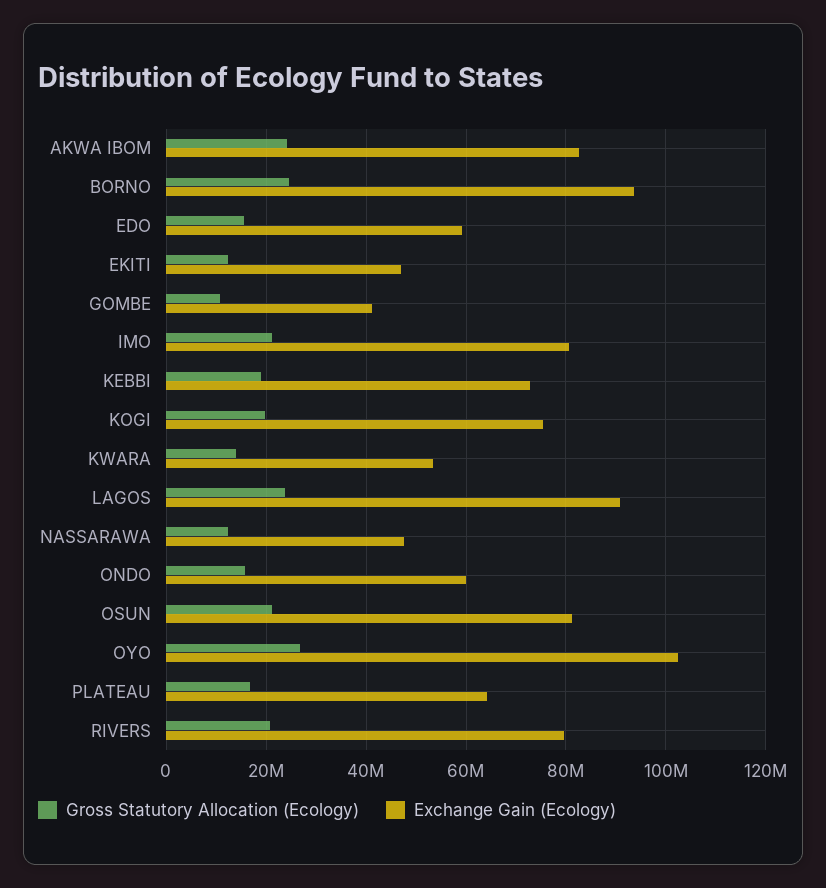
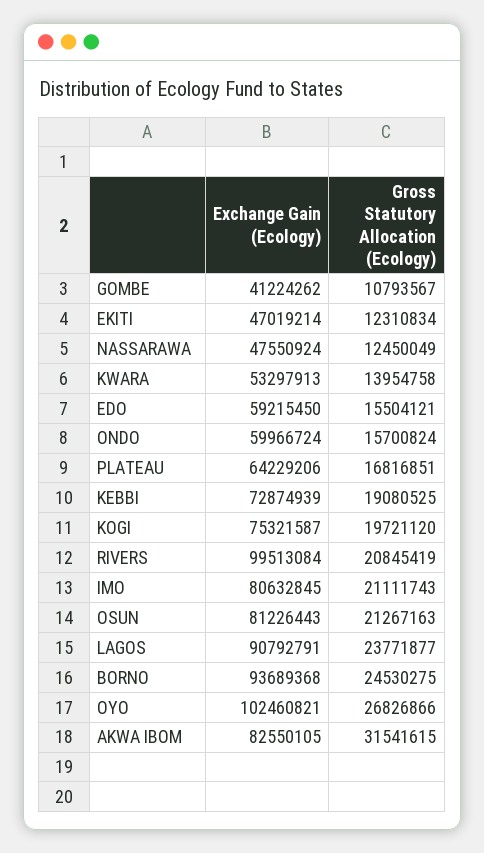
Gross Statutory Allocation (Ecology), AKWA IBOM: 24000000 -> 31541615
Exchange Gain (Ecology), RIVERS: 80000000 -> 99513084

